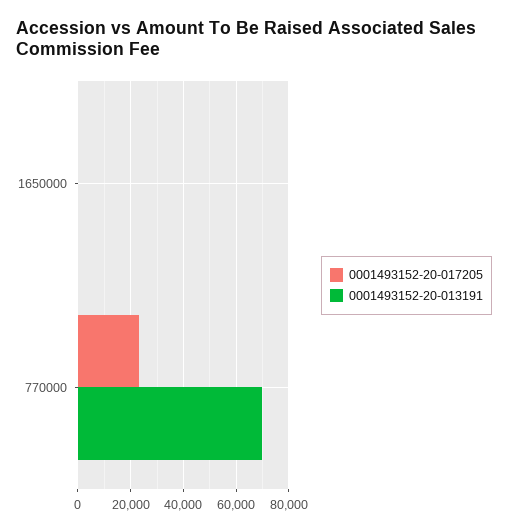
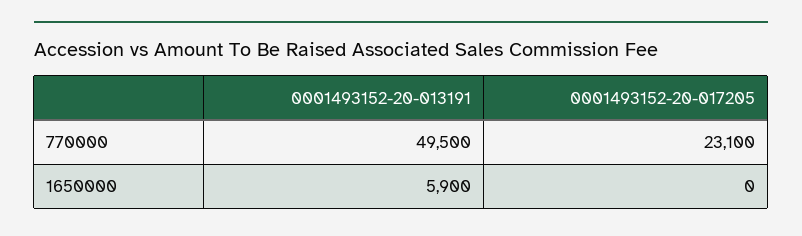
0001493152-20-013191, 1650000: 0 -> 5900
0001493152-20-013191, 770000: 70000 -> 49500

